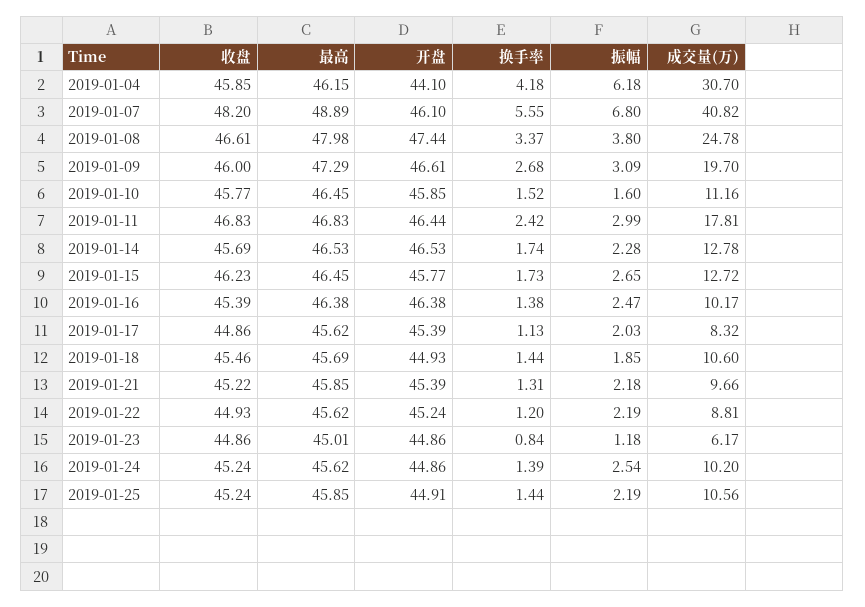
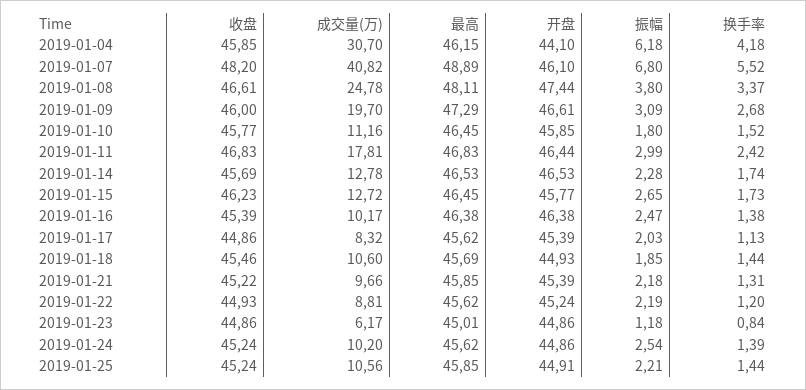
换手率, 2019-01-07: 5.55 -> 5.52
最高, 2019-01-08: 47.98 -> 48.11
振幅, 2019-01-10: 1.6 -> 1.8
振幅, 2019-01-25: 2.19 -> 2.21

